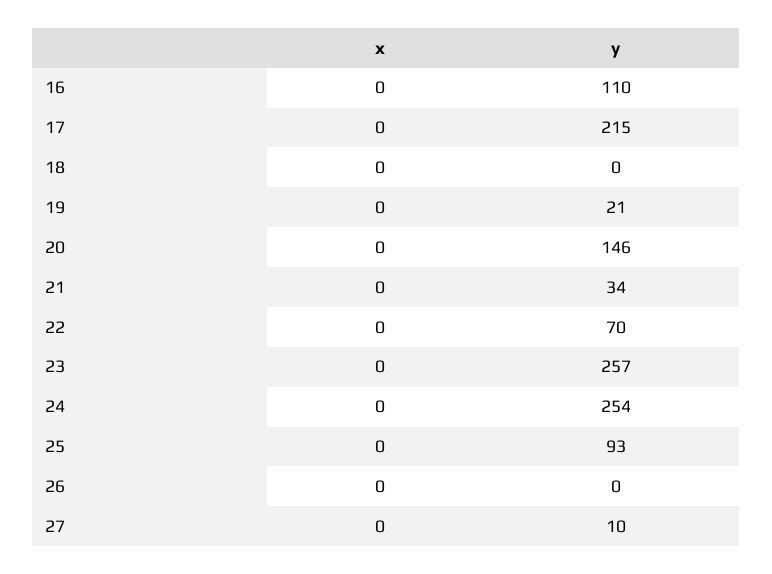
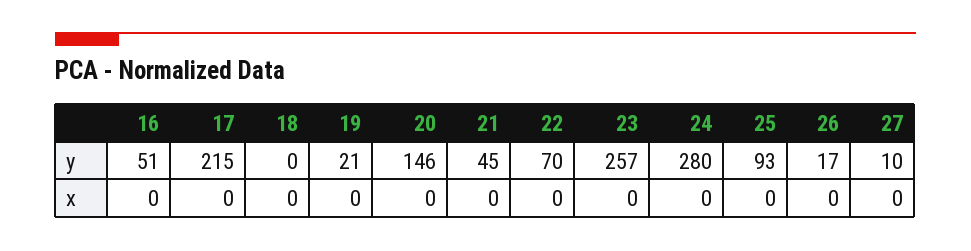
y, 16: 110 -> 51
y, 21: 34 -> 45
y, 24: 254 -> 280
y, 26: 0 -> 17

